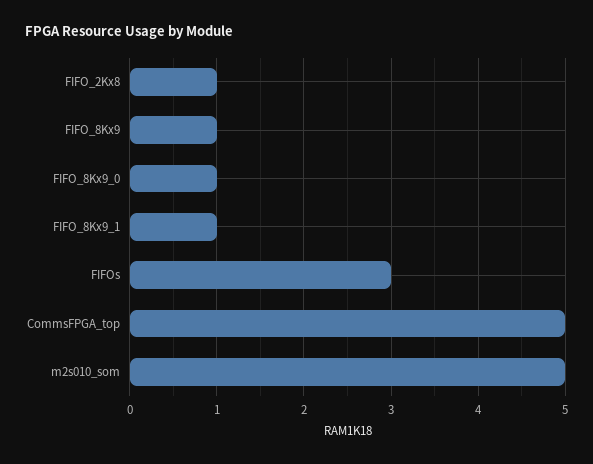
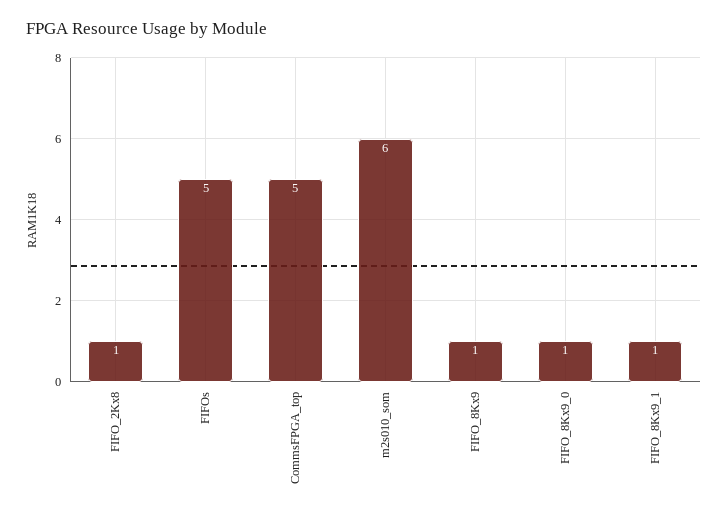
FIFOs: 3 -> 5
m2s010_som: 5 -> 6

